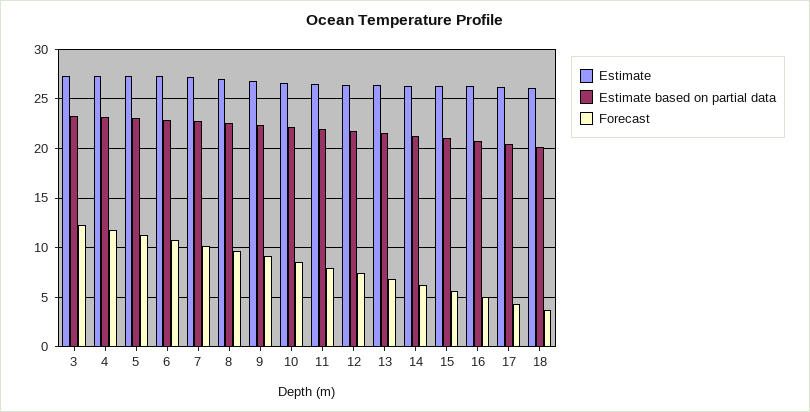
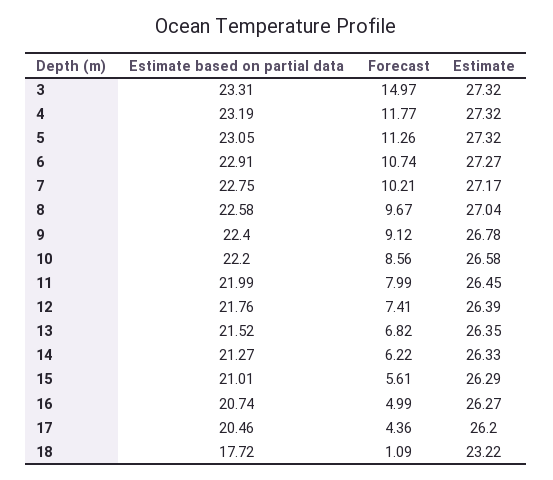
Forecast, 3: 12 -> 14.97
Estimate, 18: 26 -> 23.22
Estimate based on partial data, 18: 20 -> 17.72
Forecast, 18: 4 -> 1.09

